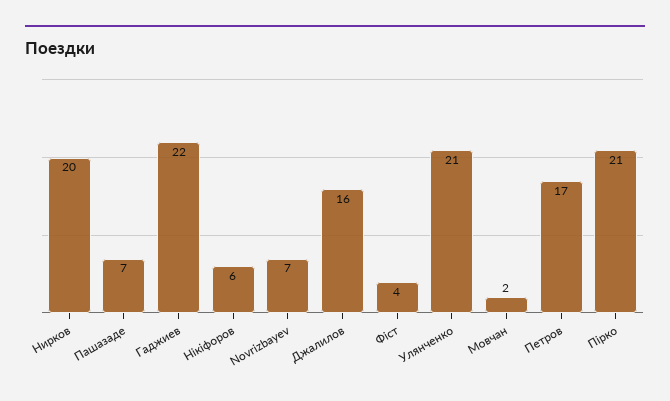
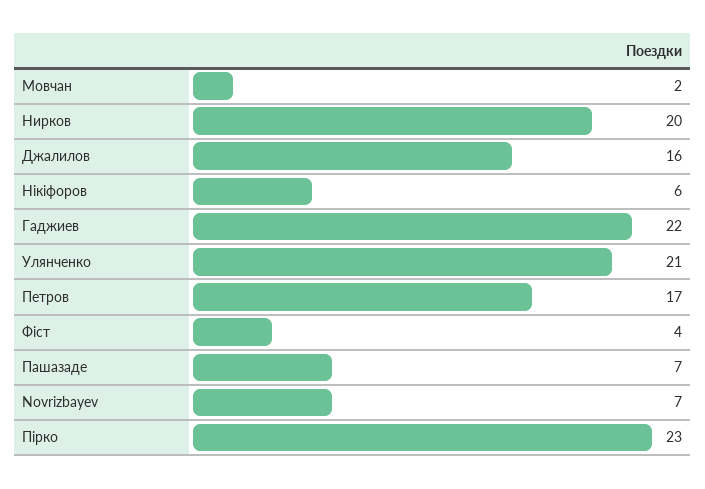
Пірко: 21 -> 23

